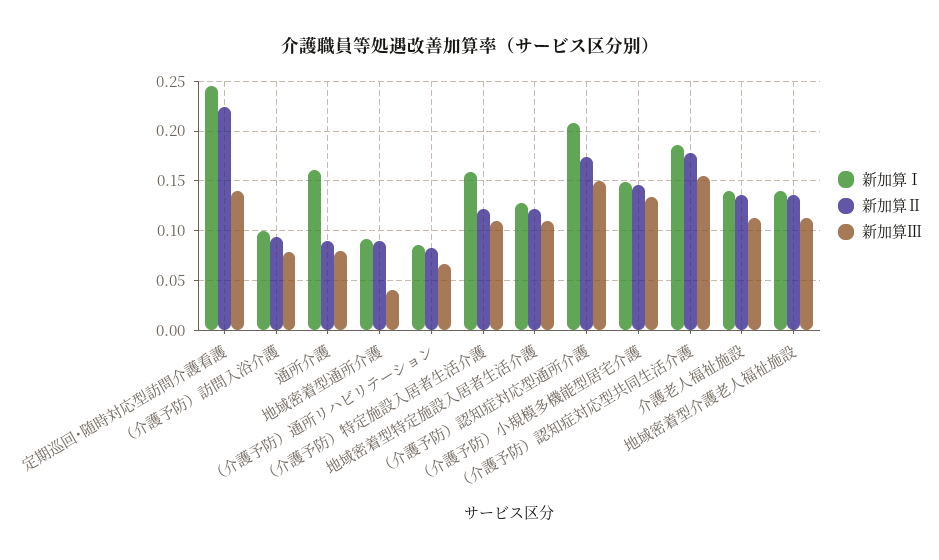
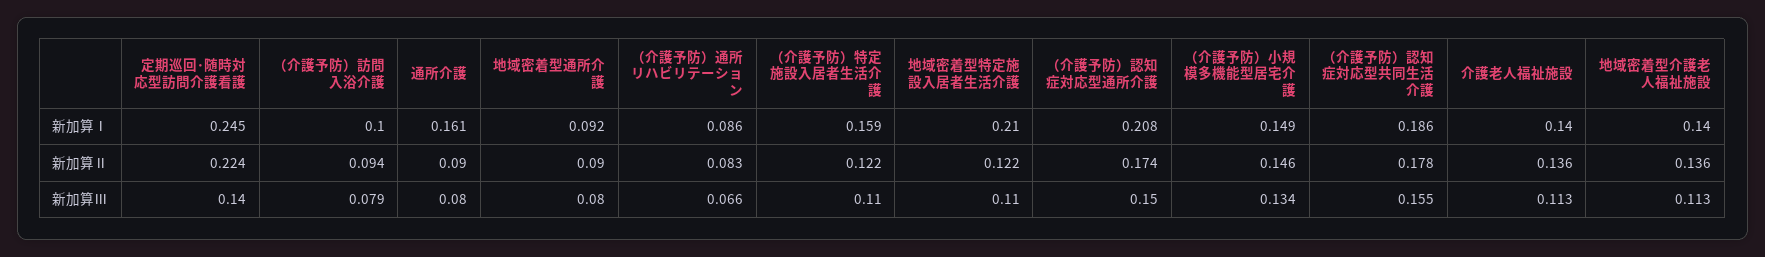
新加算Ⅲ, 地域密着型通所介護: 0.04 -> 0.08
新加算Ⅰ, 地域密着型特定施設入居者生活介護: 0.13 -> 0.21

